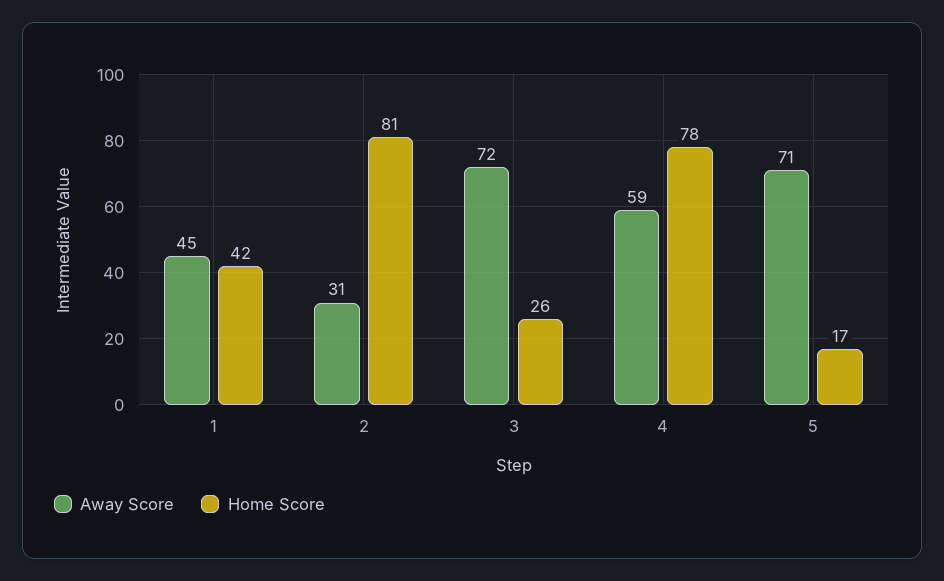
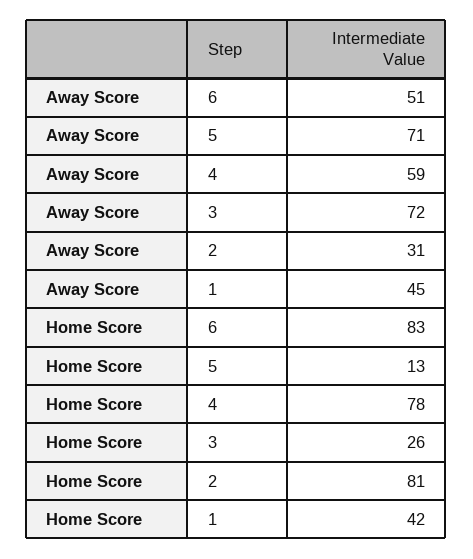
Home Score, 5: 17 -> 13
Away Score, 6: none -> 51
Home Score, 6: none -> 83

